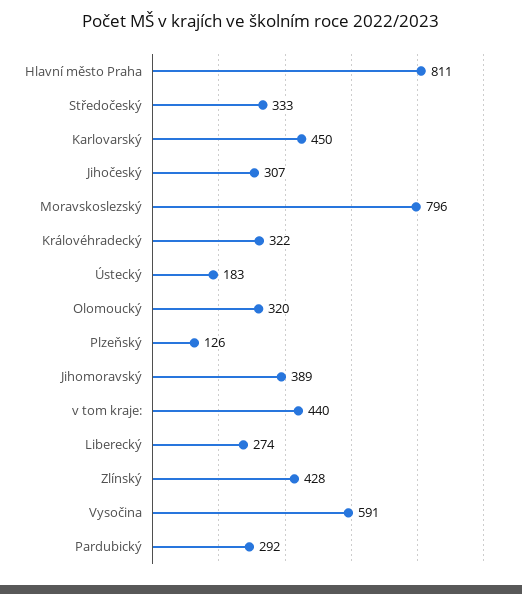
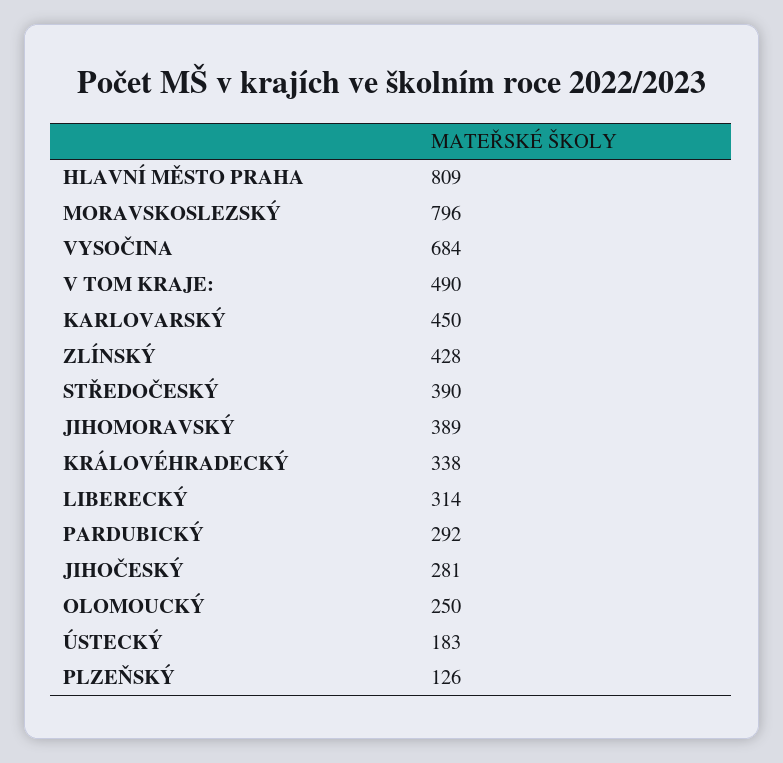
Hlavní město Praha: 811 -> 809
Středočeský: 333 -> 390
Jihočeský: 307 -> 281
Královéhradecký: 322 -> 338
Olomoucký: 320 -> 250
v tom kraje:: 440 -> 490
Liberecký: 274 -> 314
Vysočina: 591 -> 684

